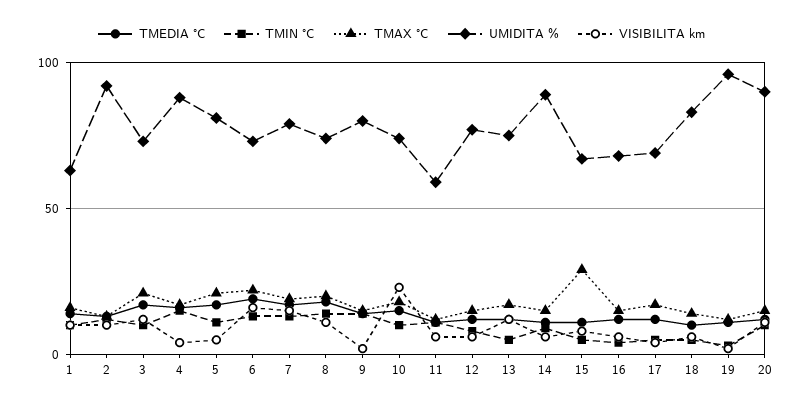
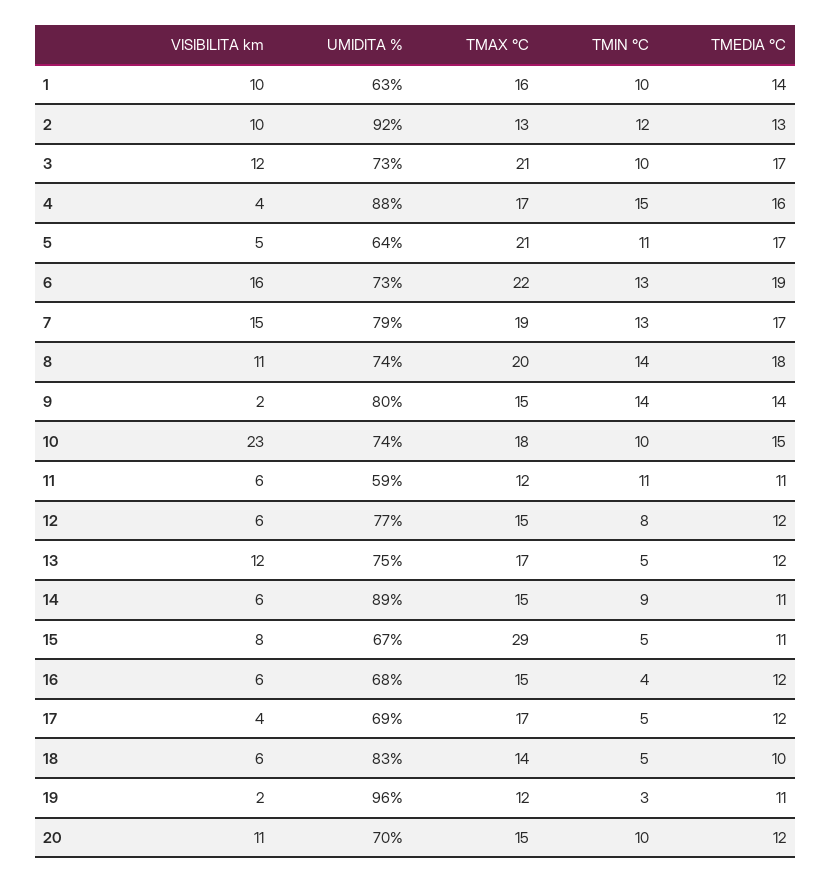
UMIDITA %, 5: 80 -> 64
UMIDITA %, 20: 90 -> 70

